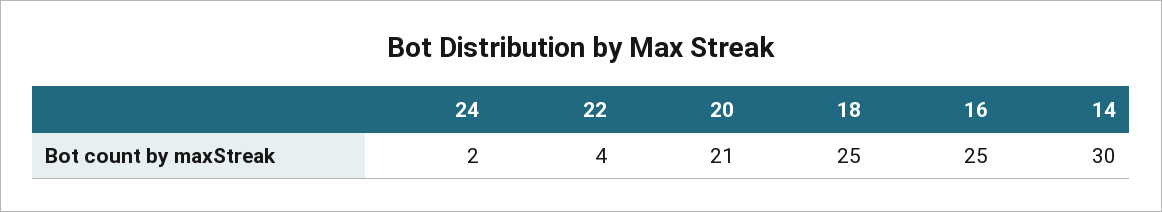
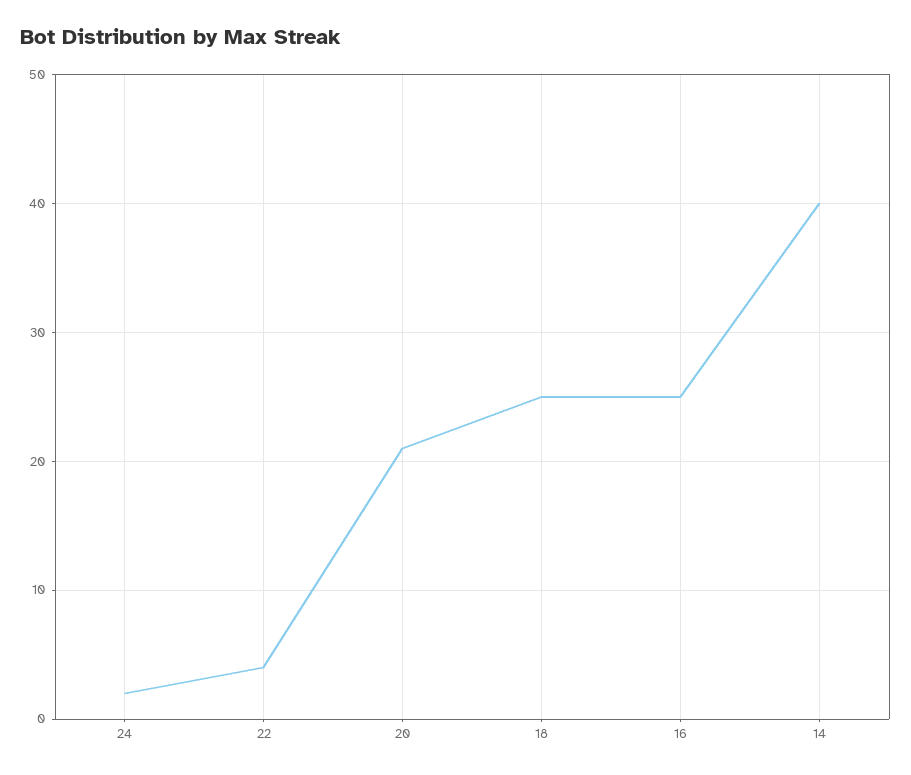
14: 30 -> 40

